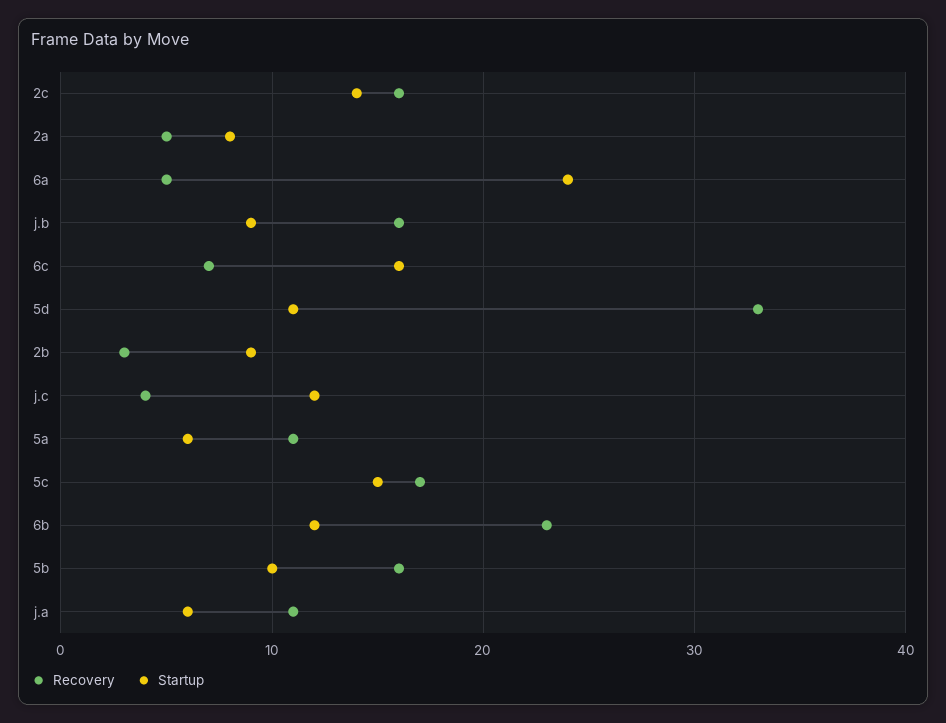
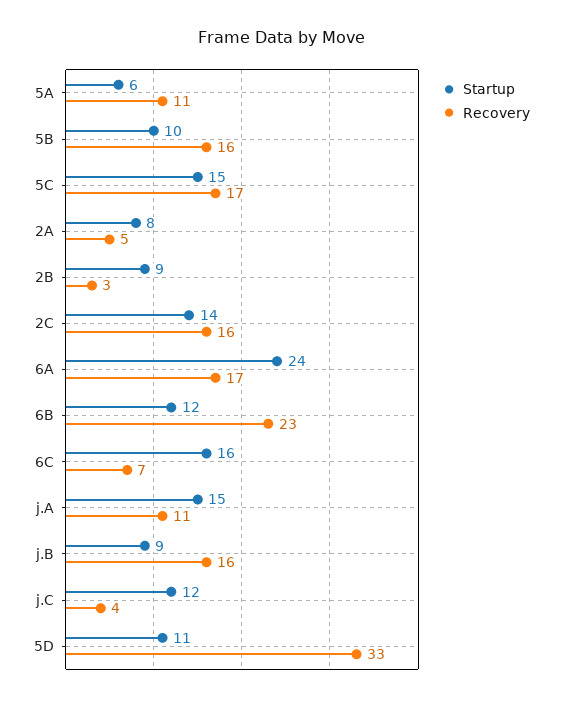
Recovery, 6a: 5 -> 17
Startup, j.a: 6 -> 15

